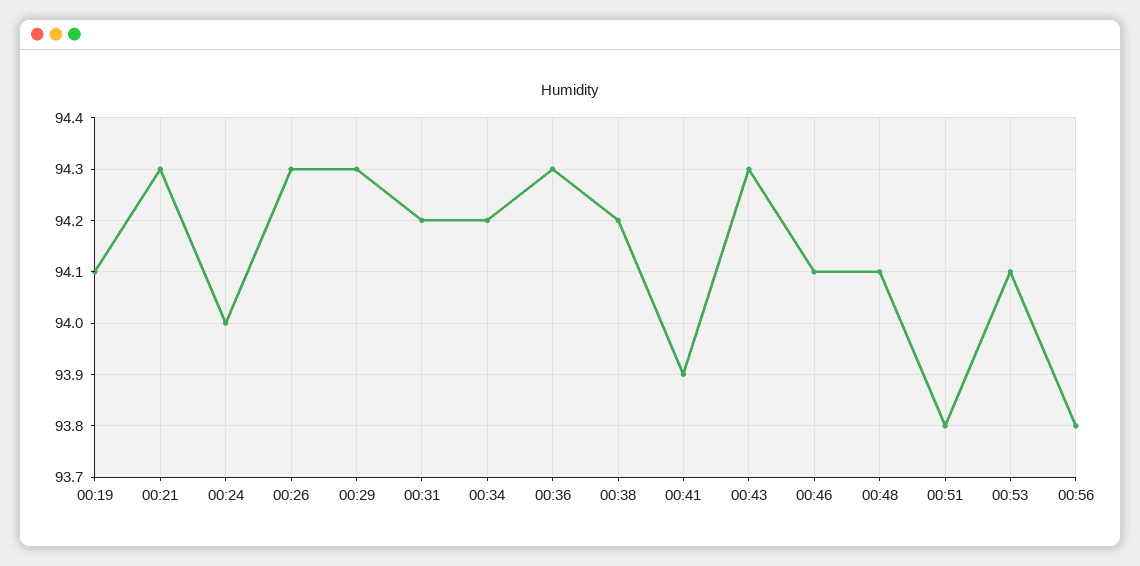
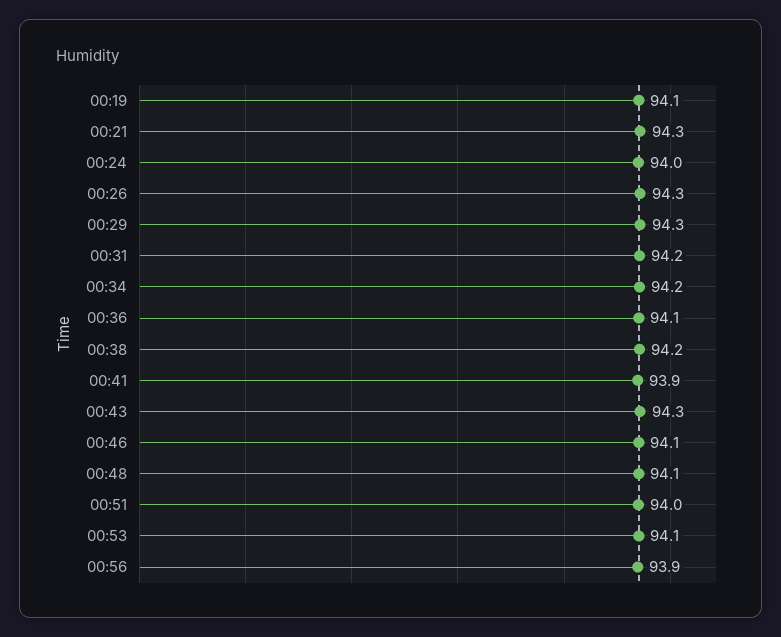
00:36: 94.3 -> 94.1
00:51: 93.8 -> 94
00:56: 93.8 -> 93.9

